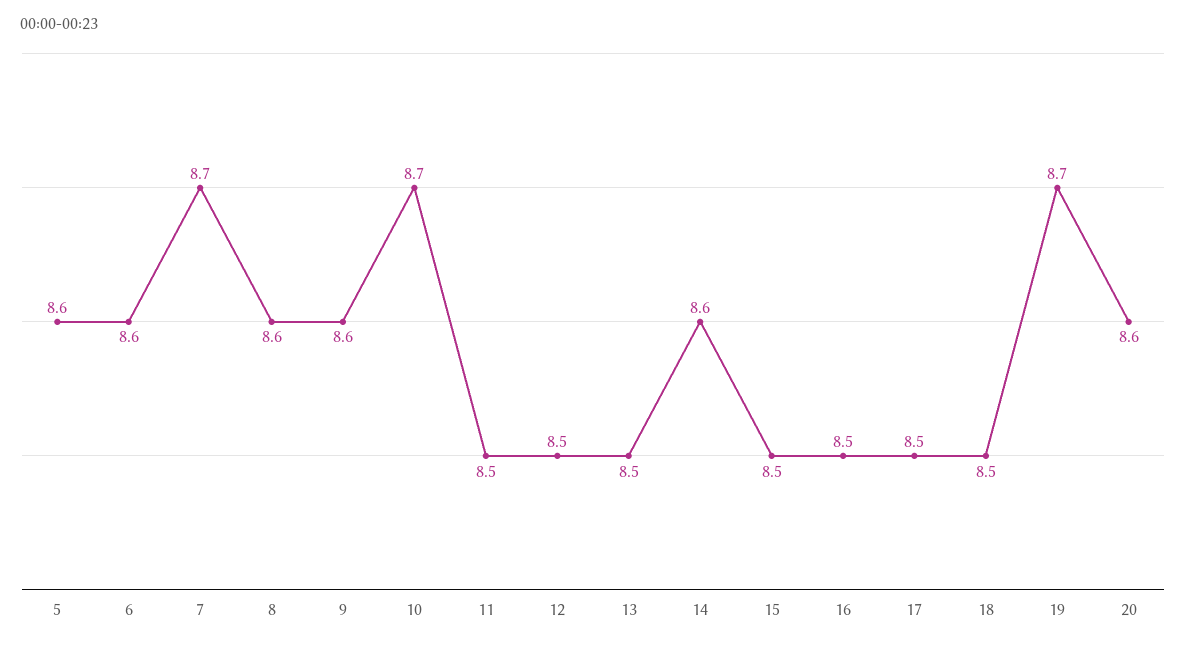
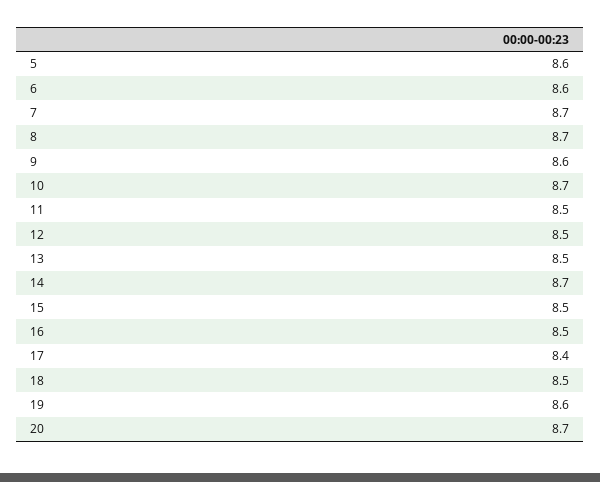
8: 8.6 -> 8.7
14: 8.6 -> 8.7
17: 8.5 -> 8.4
19: 8.7 -> 8.6
20: 8.6 -> 8.7

